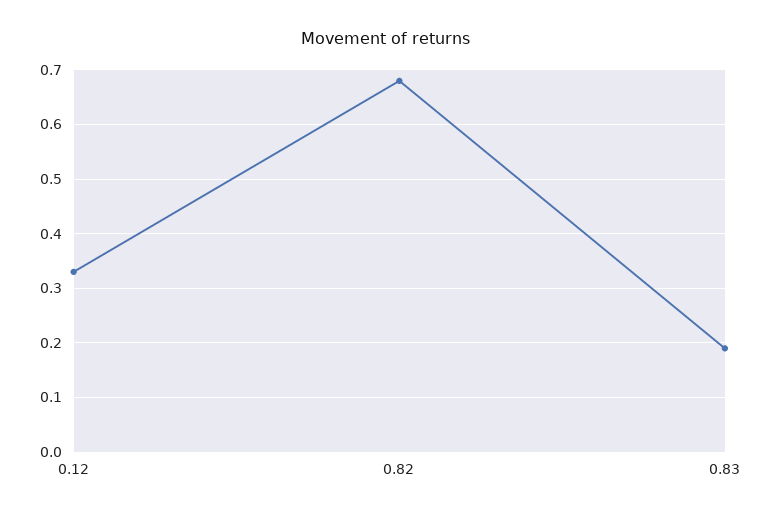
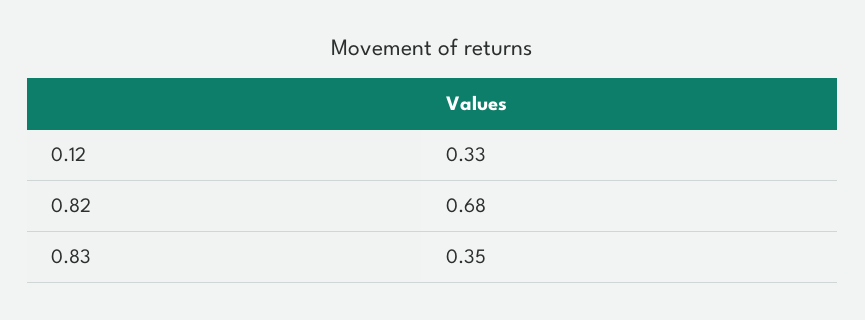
0.83: 0.2 -> 0.35

